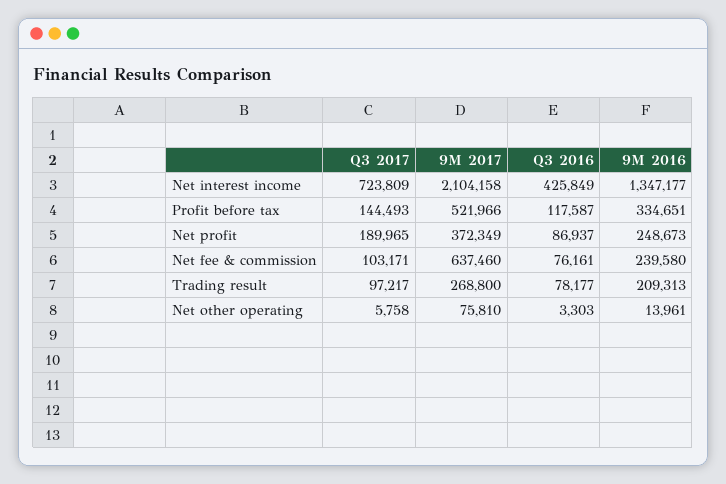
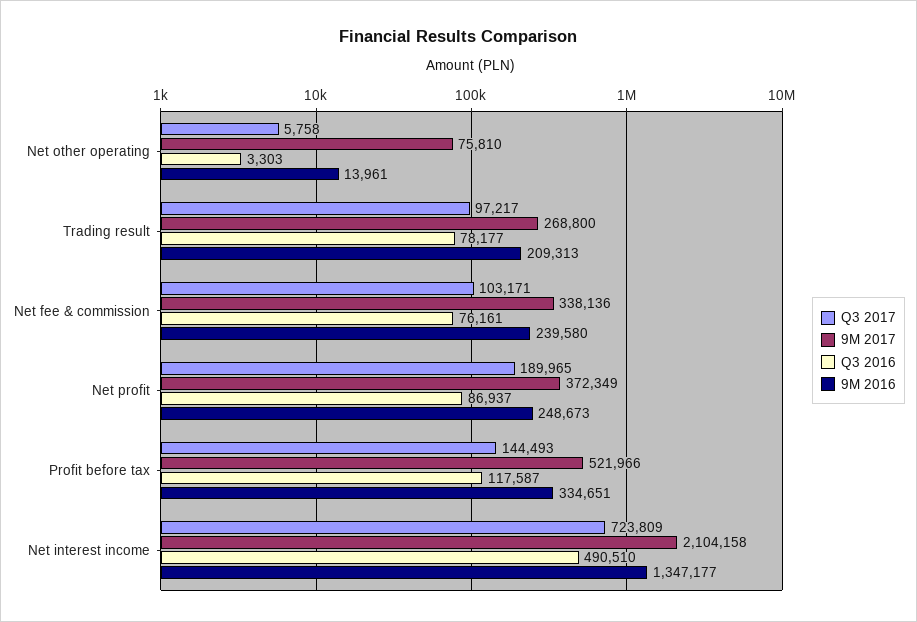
Q3 2016, Net interest income: 425849 -> 490510
9M 2017, Net fee & commission: 637460 -> 338136

